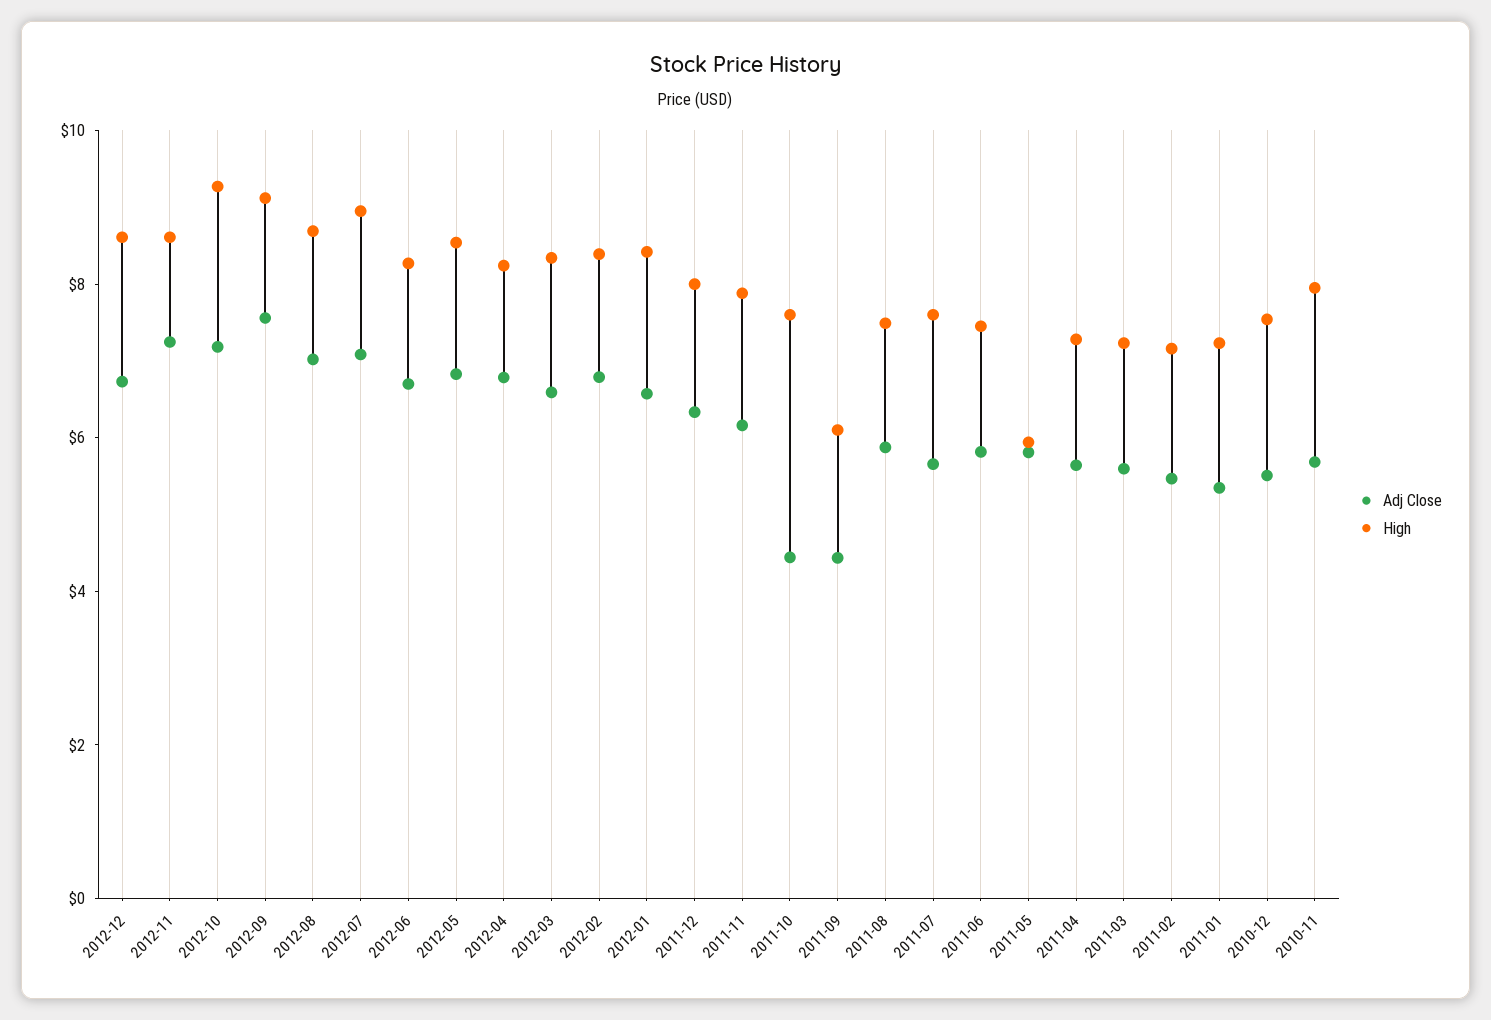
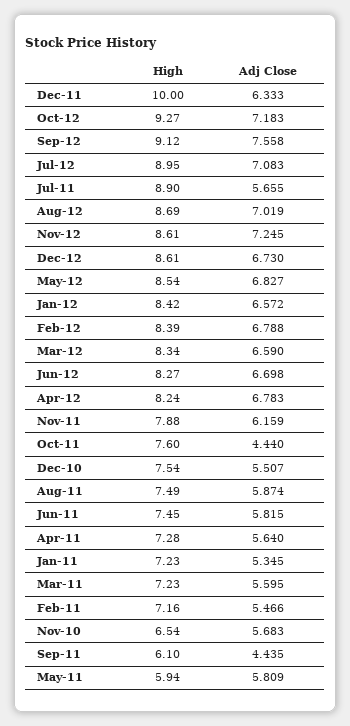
High, 2011-12: 8 -> 10
High, 2011-07: 7.5 -> 8.9
High, 2010-11: 8 -> 6.54

